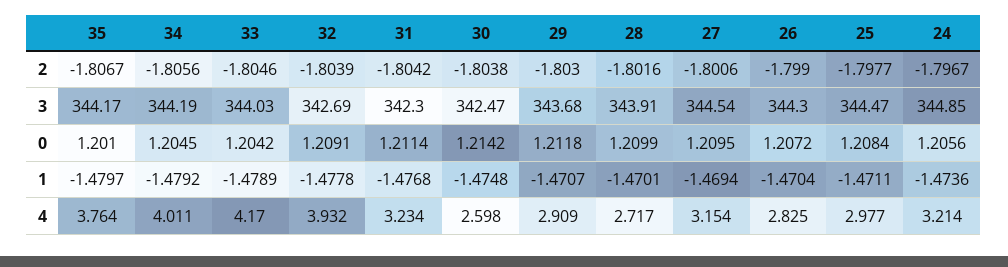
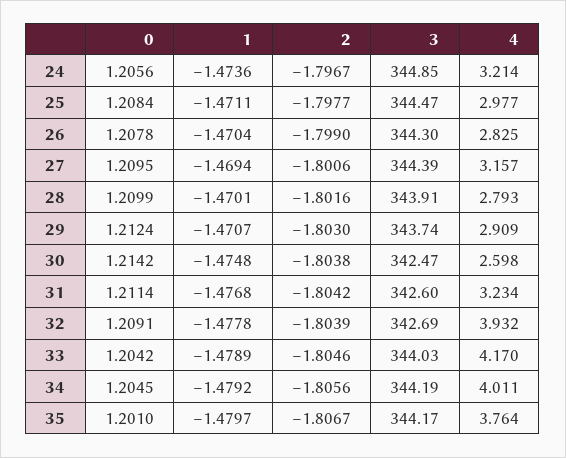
31, 3: 342.3 -> 342.6
29, 3: 343.68 -> 343.74
27, 3: 344.54 -> 344.39
29, 0: 1.2118 -> 1.2124
26, 0: 1.2072 -> 1.2078
28, 4: 2.717 -> 2.793
27, 4: 3.154 -> 3.157

